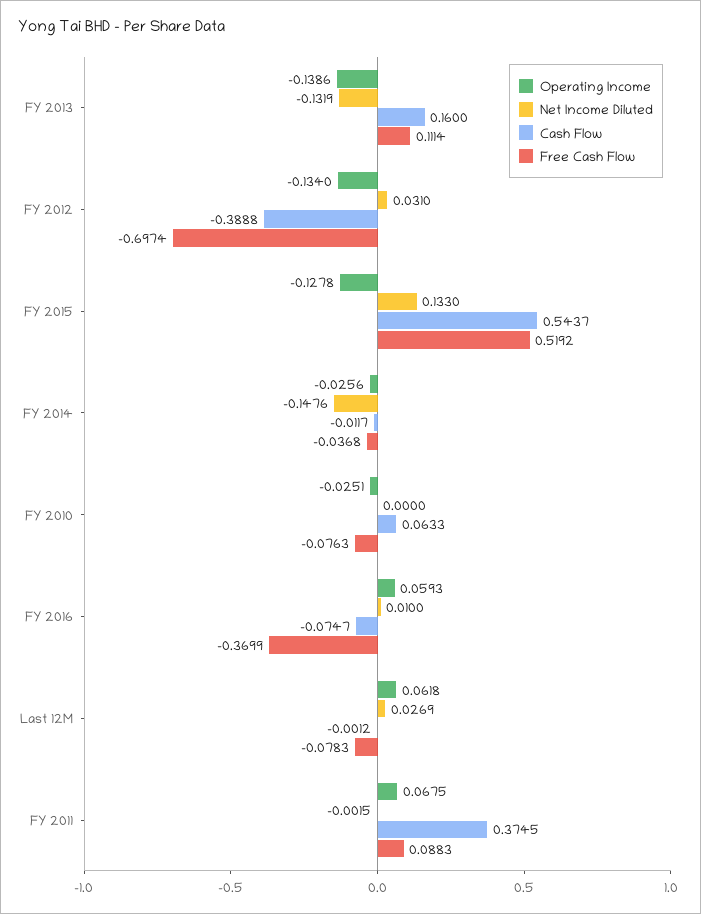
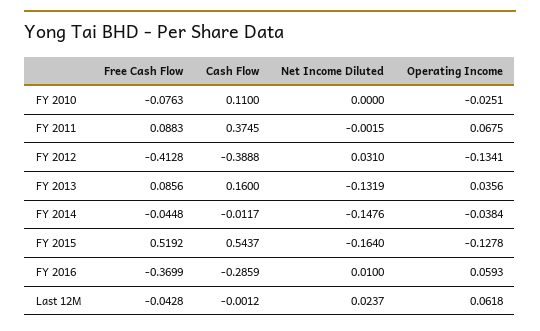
Operating Income, FY 2013: -0.1386 -> 0.0356
Free Cash Flow, FY 2013: 0.1114 -> 0.0856
Operating Income, FY 2012: -0.134 -> -0.1341
Free Cash Flow, FY 2012: -0.6974 -> -0.4128
Net Income Diluted, FY 2015: 0.133 -> -0.164
Operating Income, FY 2014: -0.0256 -> -0.0384
Free Cash Flow, FY 2014: -0.0368 -> -0.0448
Cash Flow, FY 2010: 0.0633 -> 0.11
Cash Flow, FY 2016: -0.0747 -> -0.2859
Net Income Diluted, Last 12M: 0.0269 -> 0.0237
Free Cash Flow, Last 12M: -0.0783 -> -0.0428

